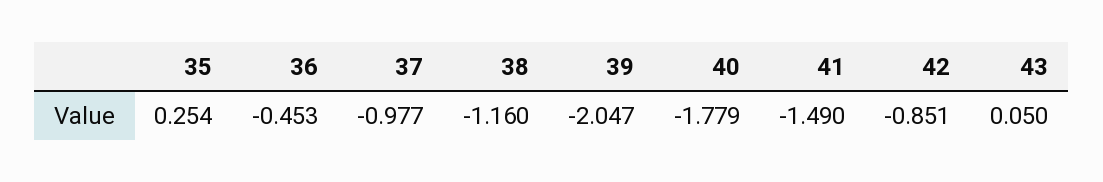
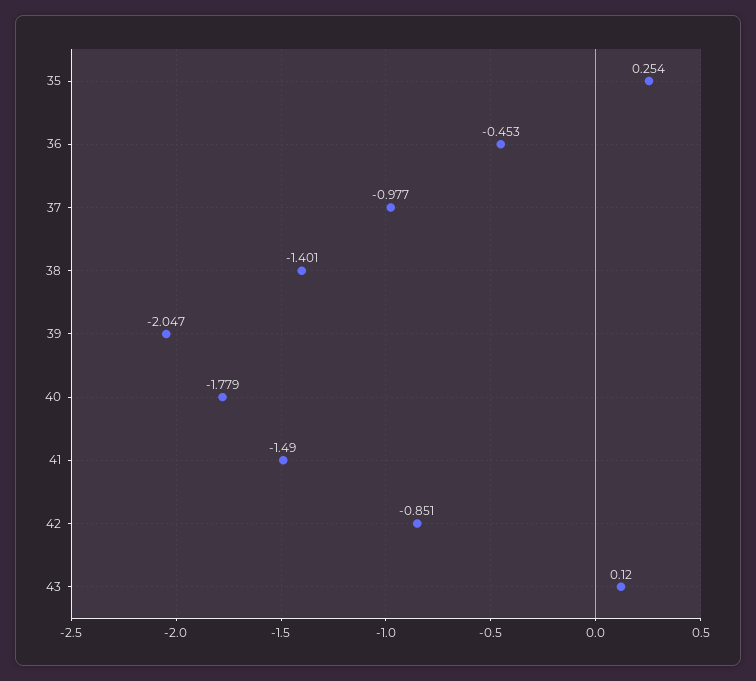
38: -1.16 -> -1.401
43: 0.05 -> 0.12

